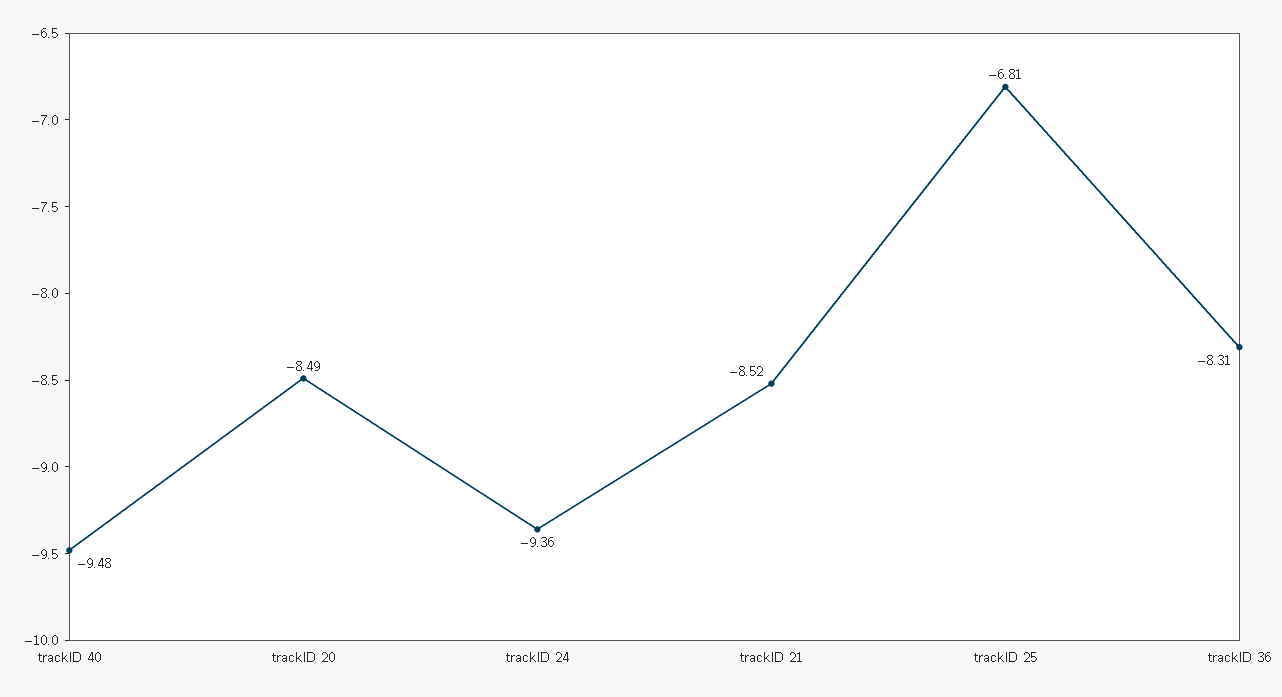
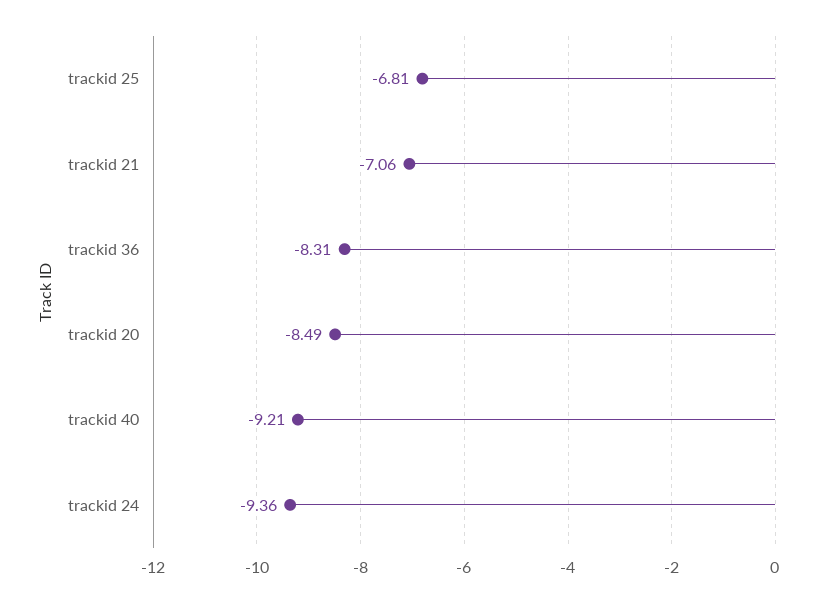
trackID 40: -9.48 -> -9.21
trackID 21: -8.52 -> -7.06

